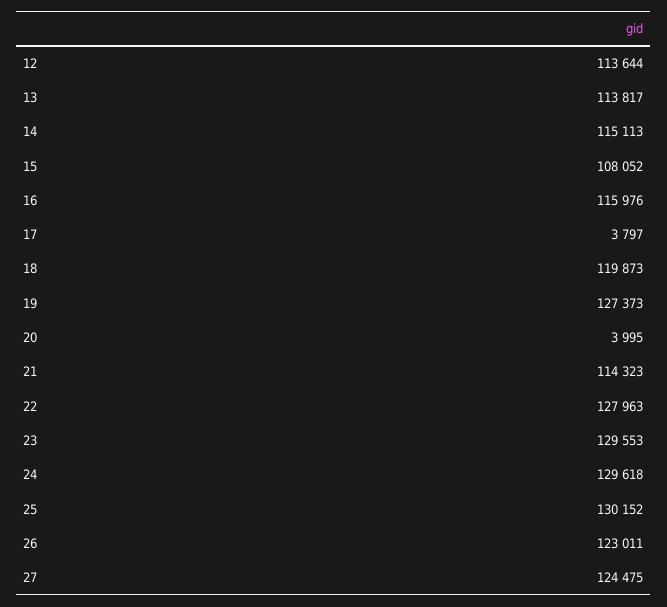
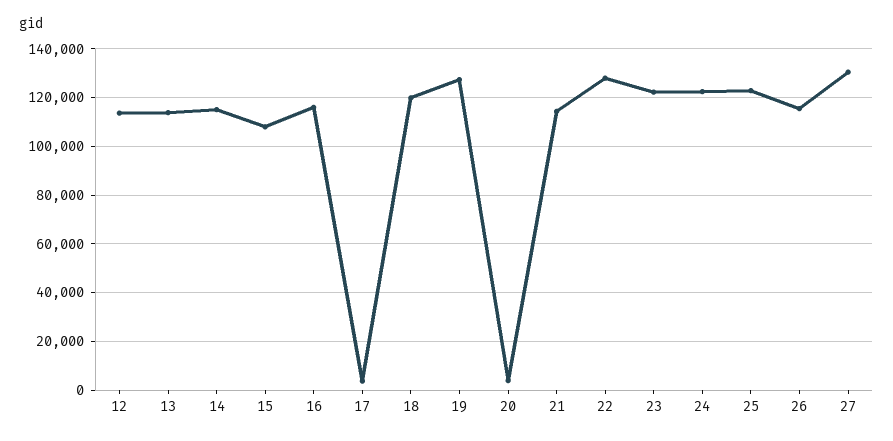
23: 129553 -> 122500
24: 129618 -> 122500
25: 130152 -> 122500
26: 123011 -> 115000
27: 124475 -> 130000

